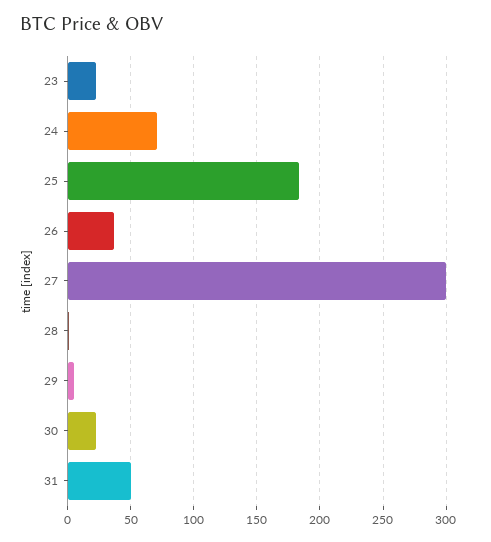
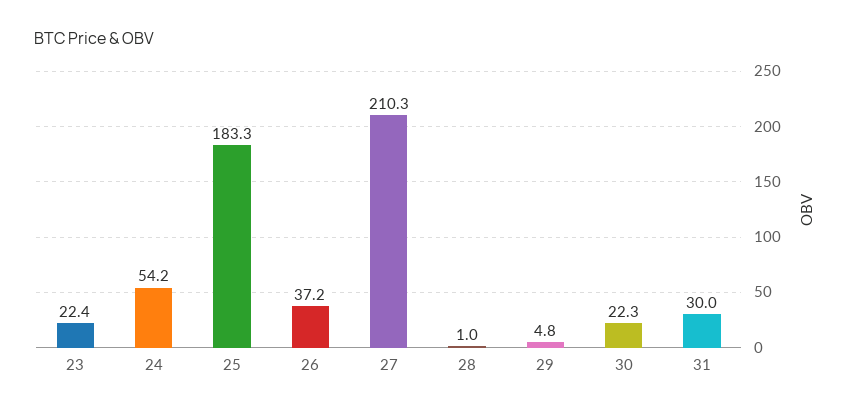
24: 70 -> 54.2
27: 300 -> 210.3
31: 50 -> 30

